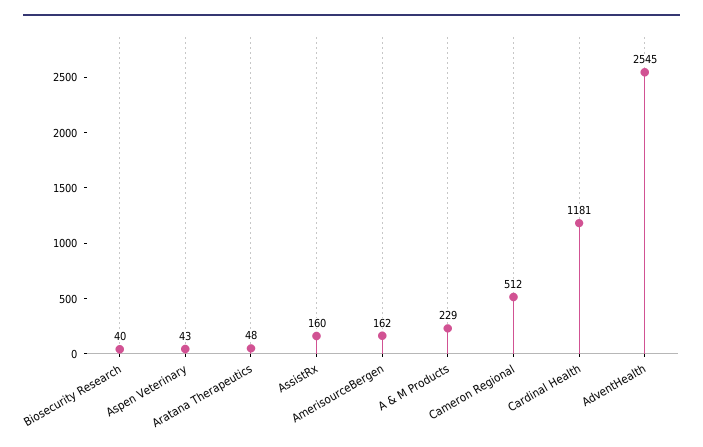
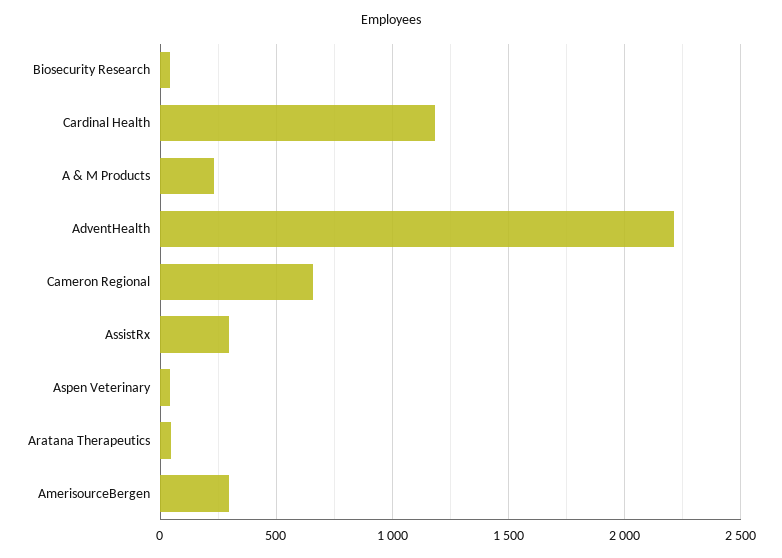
AssistRx: 160 -> 300
AmerisourceBergen: 162 -> 300
Cameron Regional: 512 -> 650
AdventHealth: 2545 -> 2200

